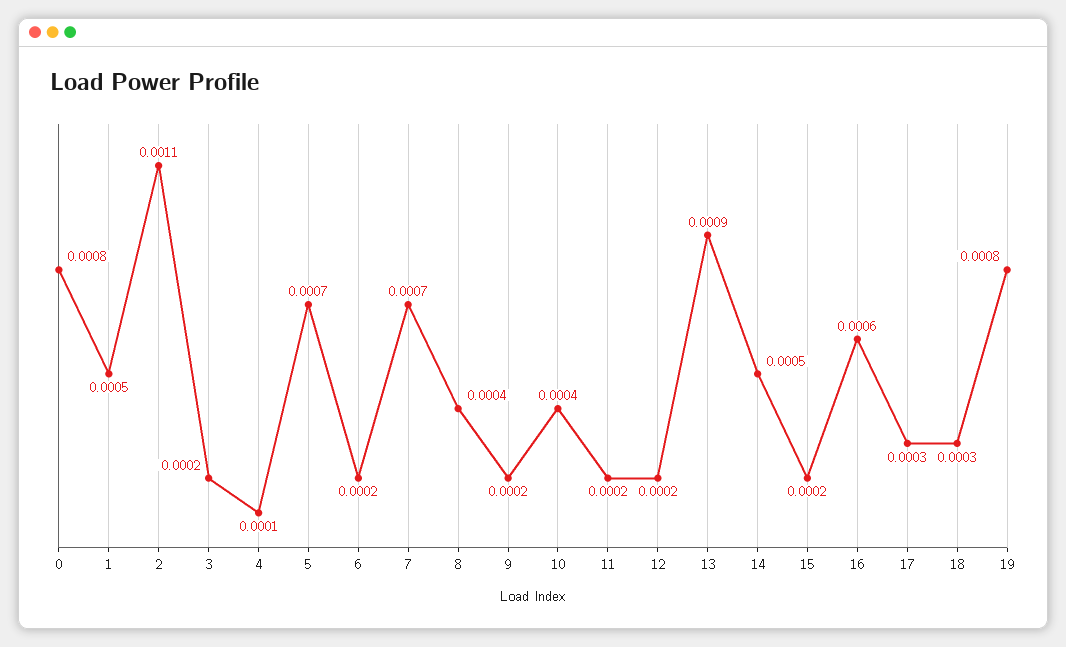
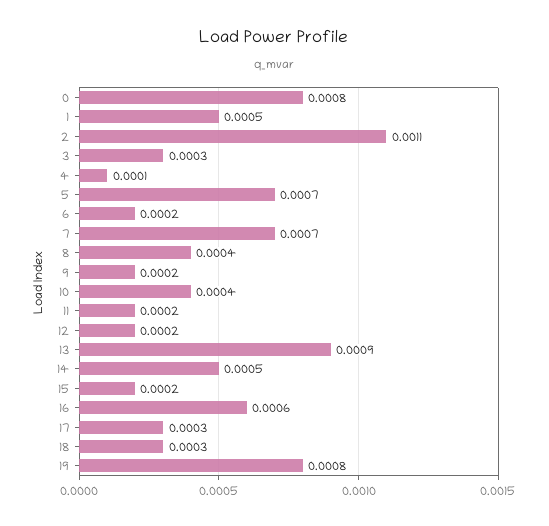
3: 0.0002 -> 0.0003

